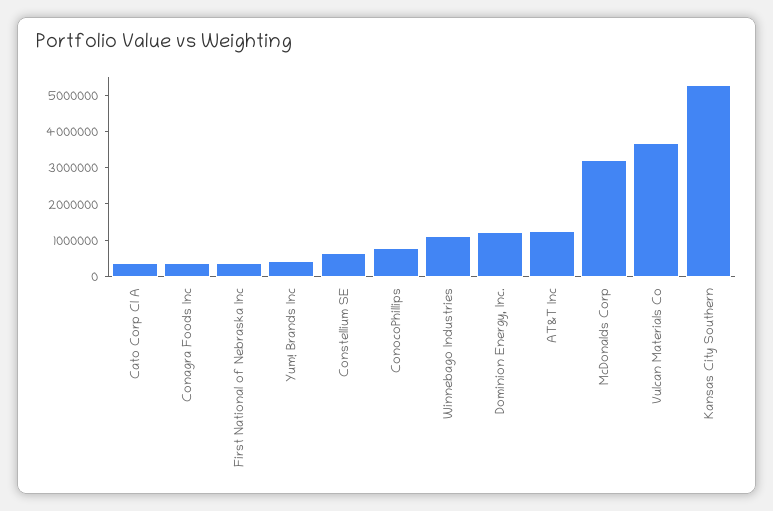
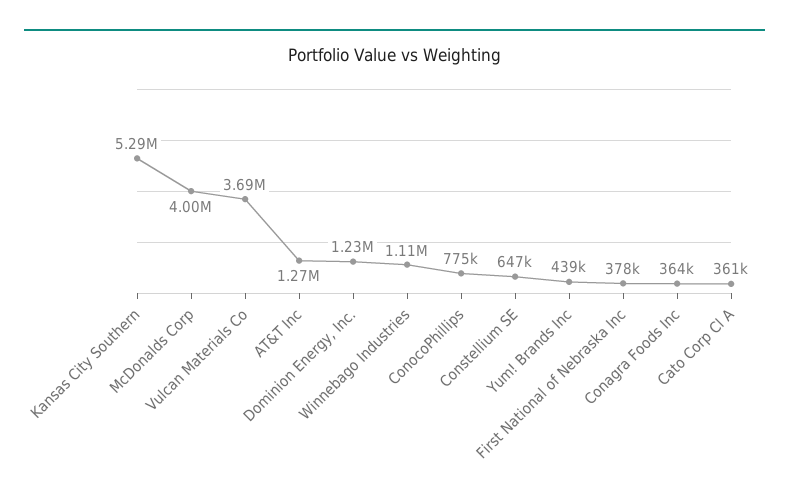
McDonalds Corp: 3250000 -> 4000000

